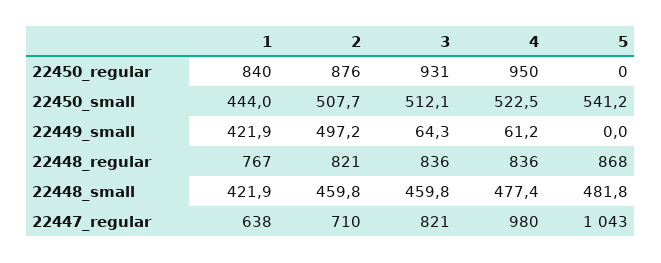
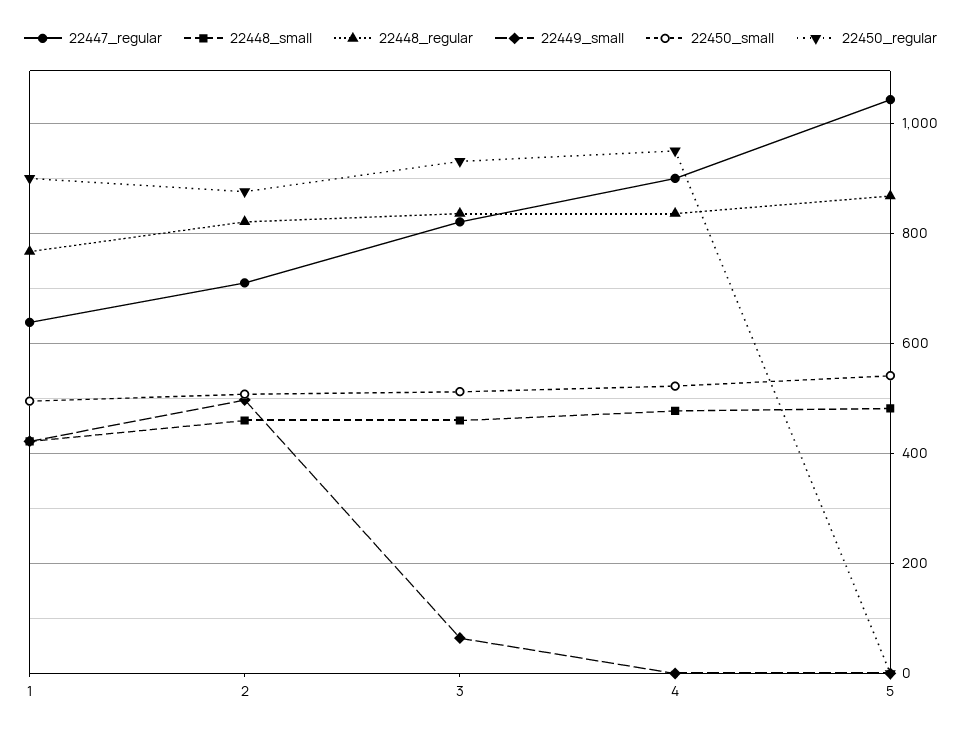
22450_regular, 1: 840 -> 900
22450_small, 1: 444 -> 500
22449_small, 4: 61.2 -> 0
22447_regular, 4: 980 -> 900

